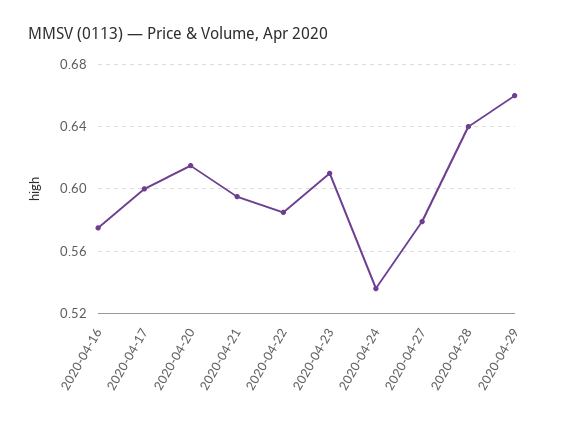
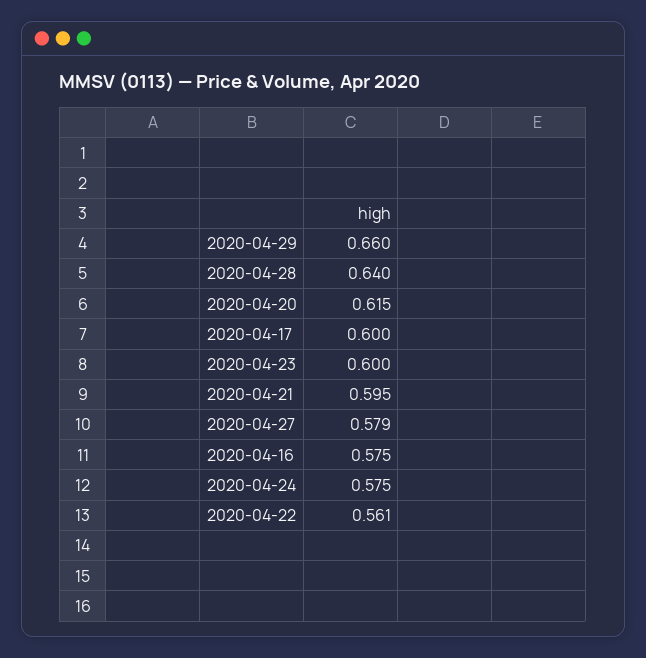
2020-04-22: 0.585 -> 0.561
2020-04-23: 0.61 -> 0.6
2020-04-24: 0.535 -> 0.575

